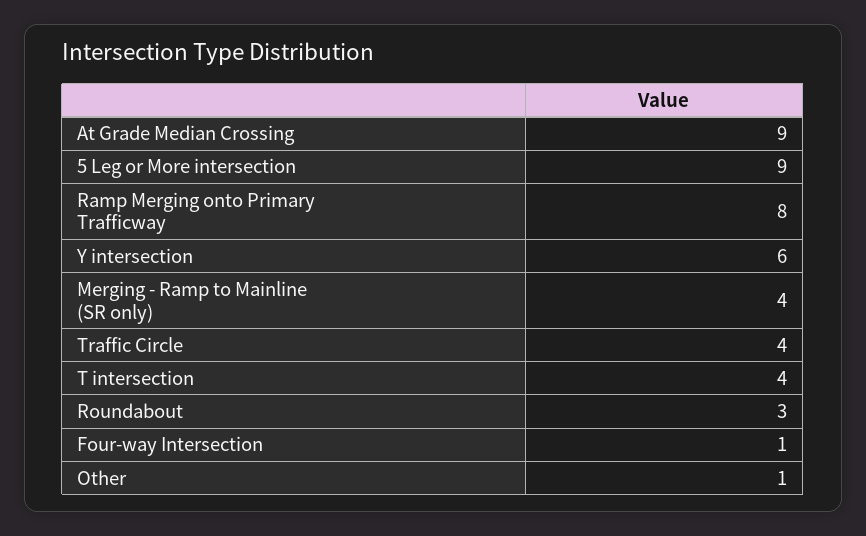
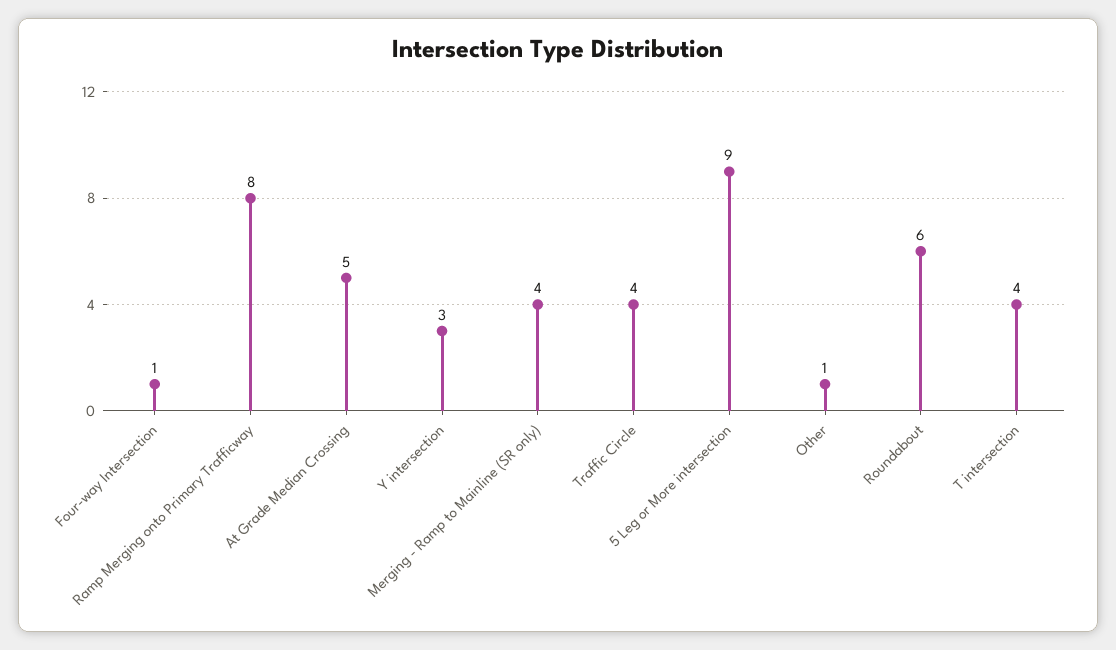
At Grade Median Crossing: 9 -> 5
Y intersection: 6 -> 3
Roundabout: 3 -> 6

